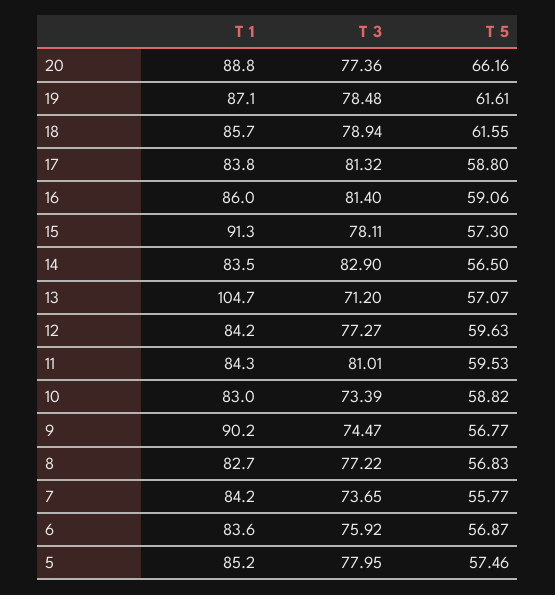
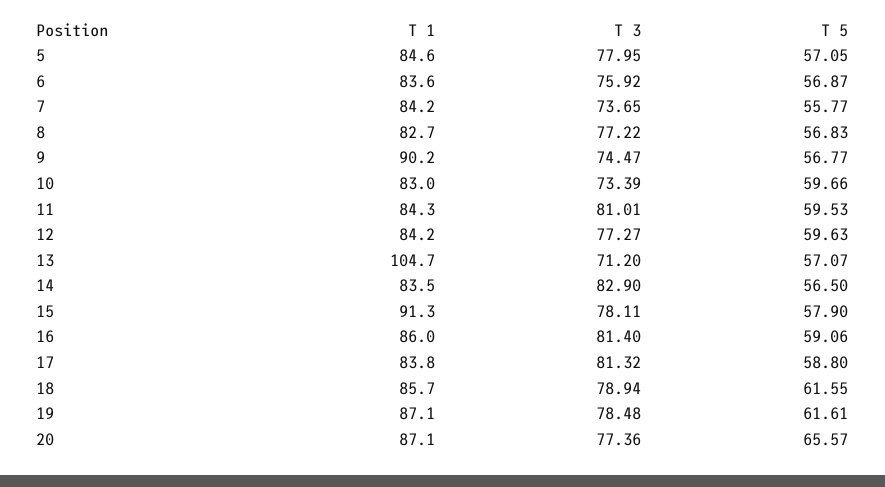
T 1, 20: 88.8 -> 87.1
T 5, 20: 66.16 -> 65.57
T 5, 15: 57.3 -> 57.9
T 5, 10: 58.82 -> 59.66
T 1, 5: 85.2 -> 84.6
T 5, 5: 57.46 -> 57.05

